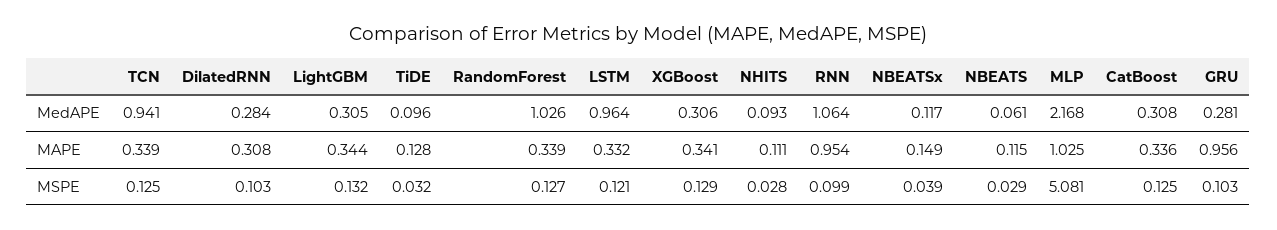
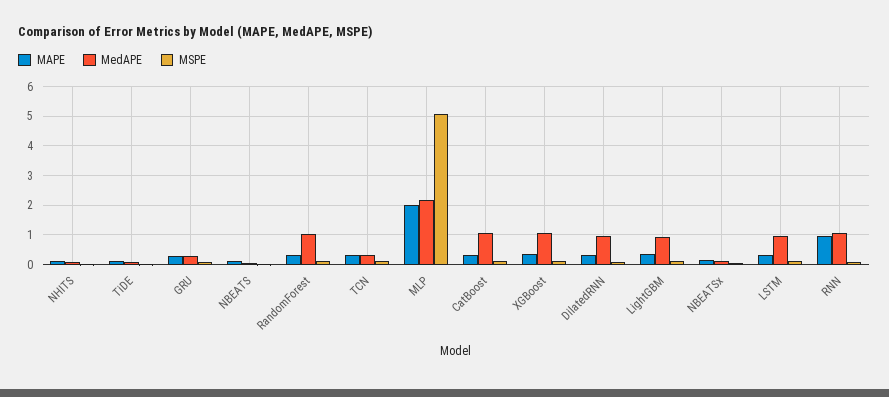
MedAPE, TCN: 0.941 -> 0.25
MedAPE, DilatedRNN: 0.284 -> 1
MedAPE, LightGBM: 0.305 -> 1
MedAPE, XGBoost: 0.306 -> 1
MedAPE, CatBoost: 0.308 -> 1
MAPE, MLP: 1.025 -> 2
MAPE, GRU: 0.956 -> 0.25

